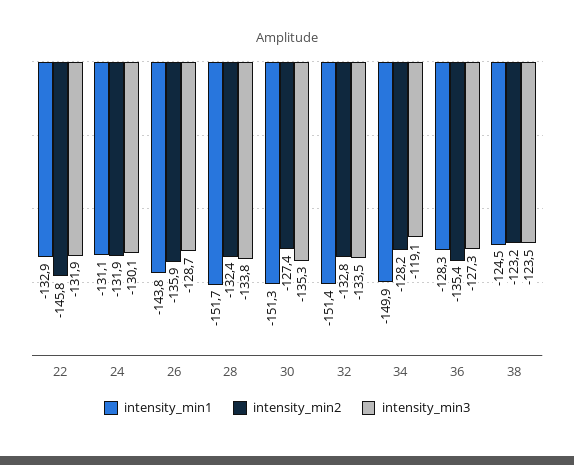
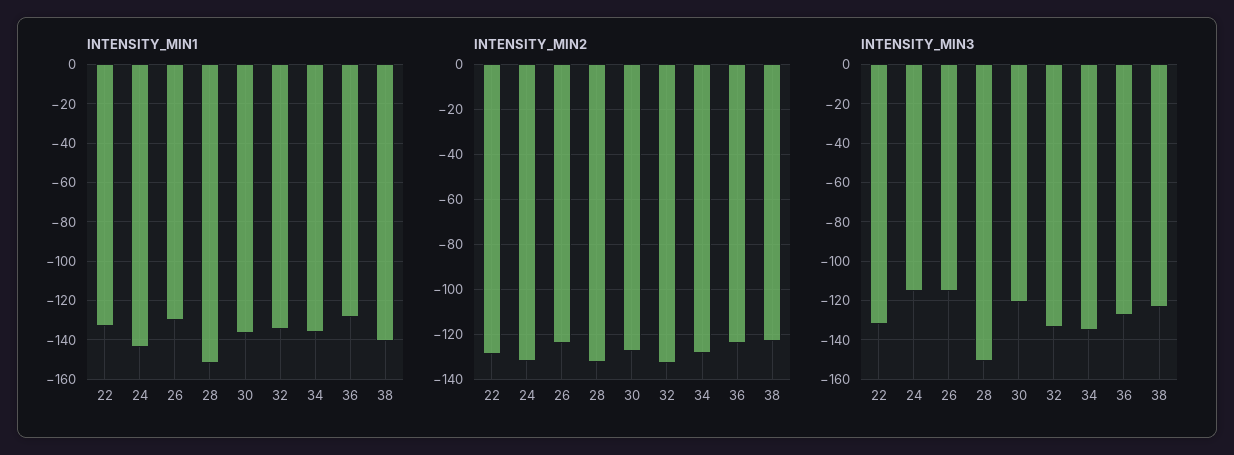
intensity_min2, 22: -145.8 -> -130
intensity_min1, 24: -131.1 -> -145
intensity_min3, 24: -130.1 -> -115
intensity_min1, 26: -143.8 -> -130
intensity_min2, 26: -135.9 -> -125
intensity_min3, 26: -128.7 -> -115
intensity_min3, 28: -133.8 -> -150
intensity_min1, 30: -151.3 -> -135
intensity_min3, 30: -135.3 -> -120
intensity_min1, 32: -151.4 -> -135
intensity_min1, 34: -149.9 -> -135
intensity_min3, 34: -119.1 -> -135
intensity_min2, 36: -135.4 -> -125
intensity_min1, 38: -124.5 -> -140

